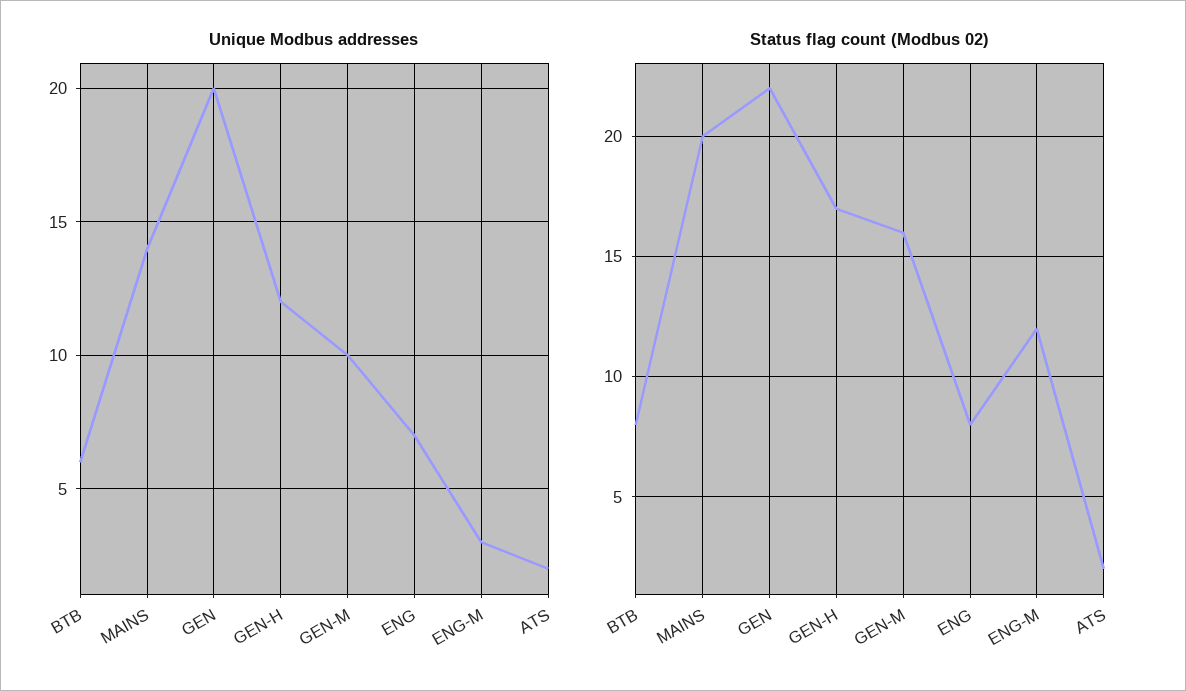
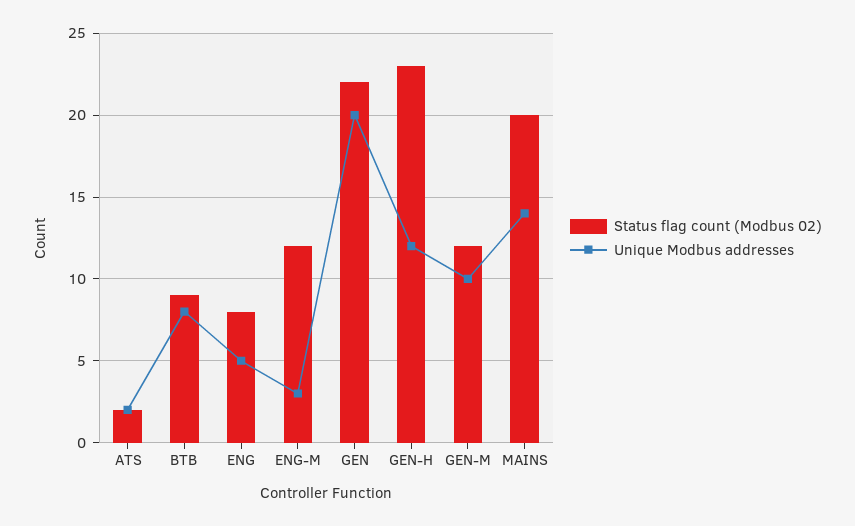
Unique Modbus addresses, BTB: 6 -> 8
Unique Modbus addresses, ENG: 7 -> 5
Status flag count (Modbus 02), BTB: 8 -> 9
Status flag count (Modbus 02), GEN-H: 17 -> 23
Status flag count (Modbus 02), GEN-M: 16 -> 12

